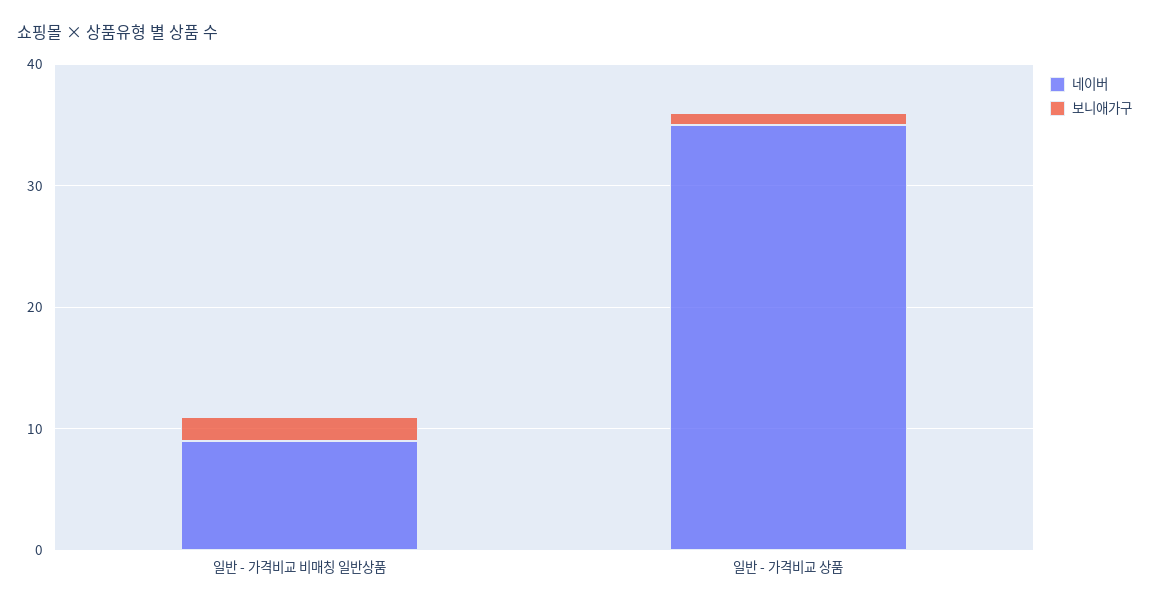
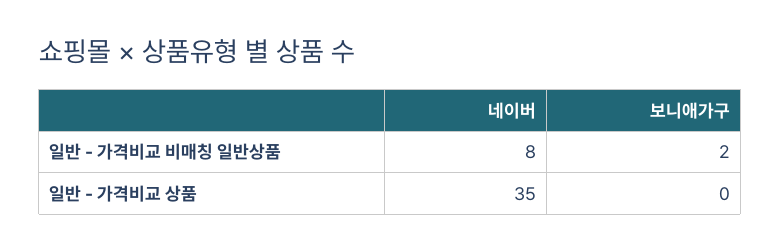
네이버, 일반 - 가격비교 비매칭 일반상품: 9 -> 8
보니애가구, 일반 - 가격비교 상품: 1 -> 0

